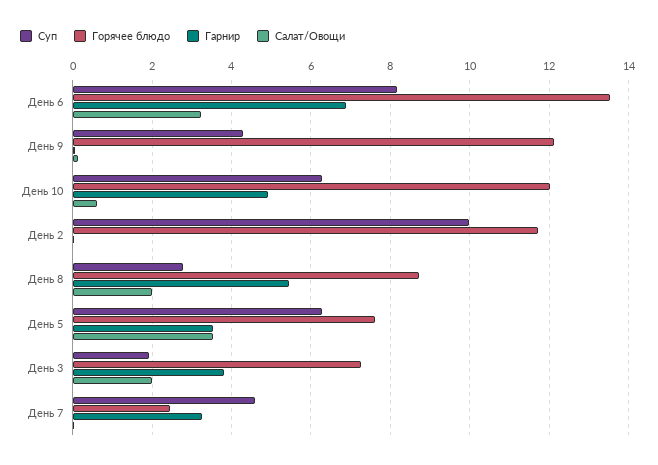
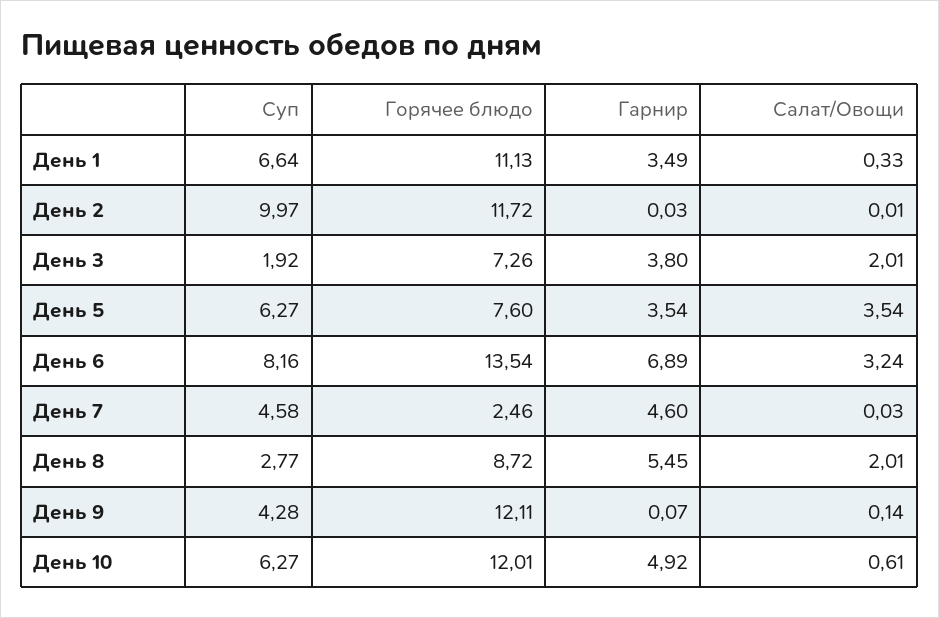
Гарнир, День 7: 3.2 -> 4.6
Суп, День 1: none -> 6.64
Горячее блюдо, День 1: none -> 11.13
Гарнир, День 1: none -> 3.49
Салат/Овощи, День 1: none -> 0.33

